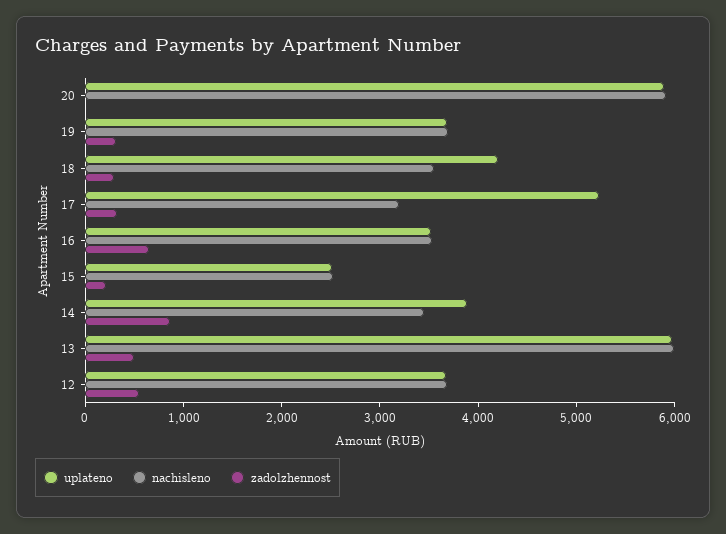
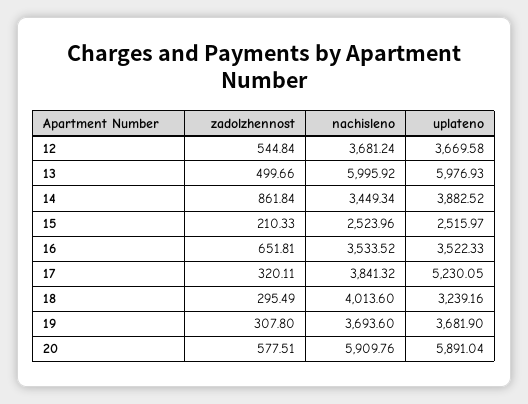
zadolzhennost, 20: 0 -> 577.51
uplateno, 18: 4200 -> 3239.16
nachisleno, 18: 3600 -> 4013.6
nachisleno, 17: 3200 -> 3841.32

